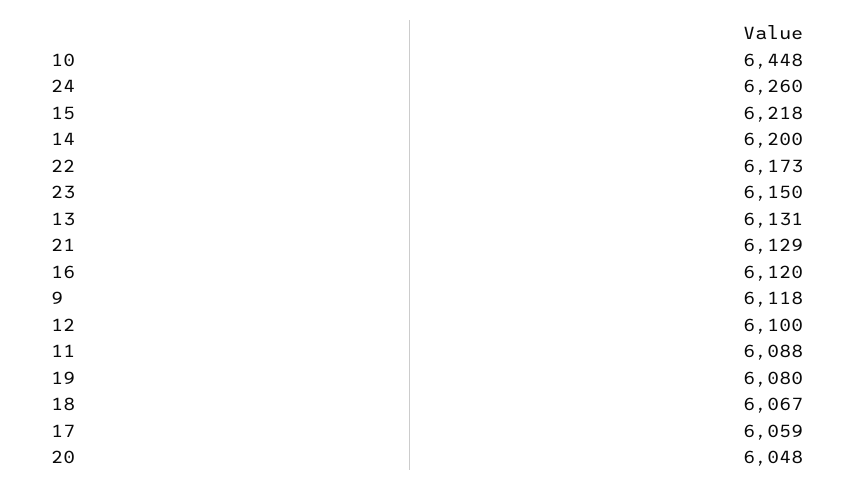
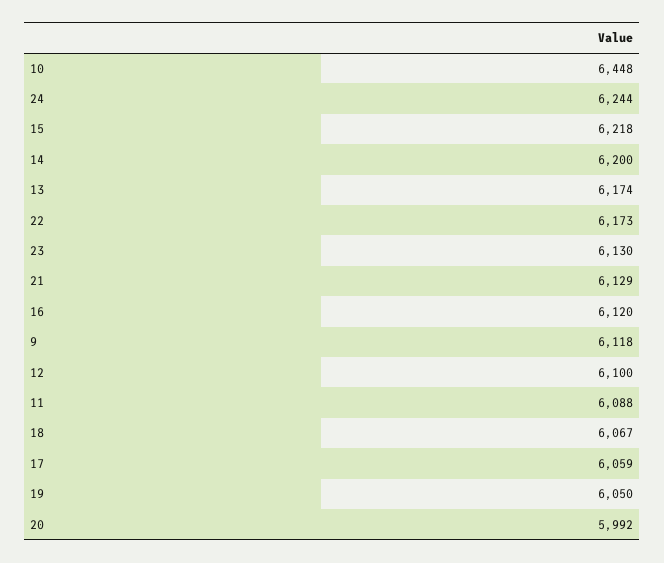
24: 6260 -> 6244
23: 6150 -> 6130
13: 6131 -> 6174
19: 6080 -> 6050
20: 6048 -> 5992

